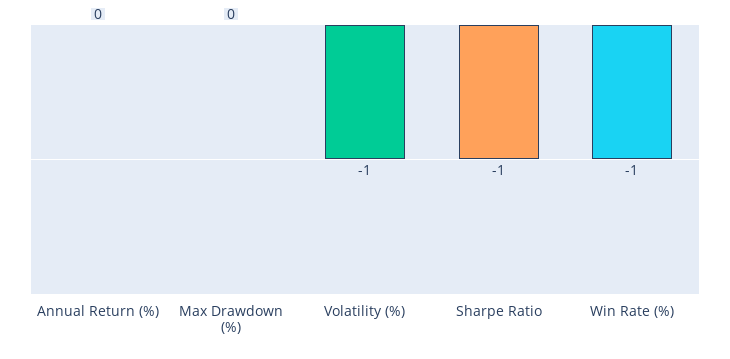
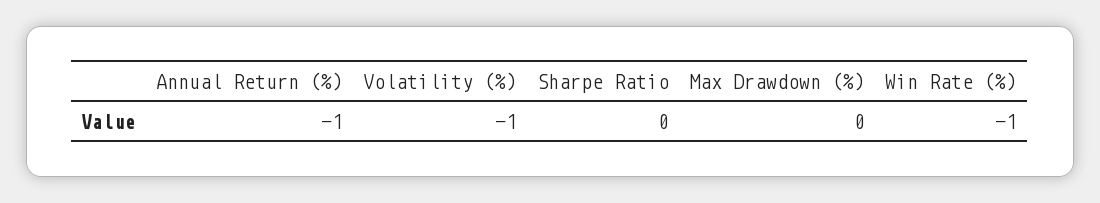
Annual Return (%): 0 -> -1
Sharpe Ratio: -1 -> 0

